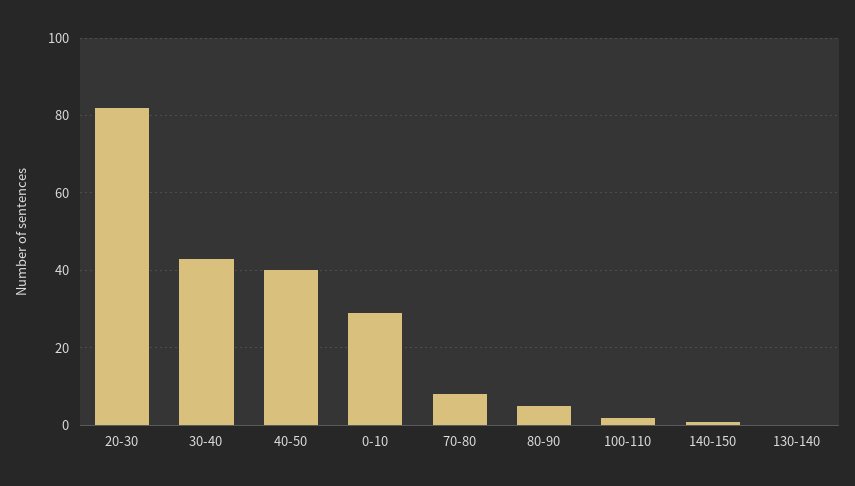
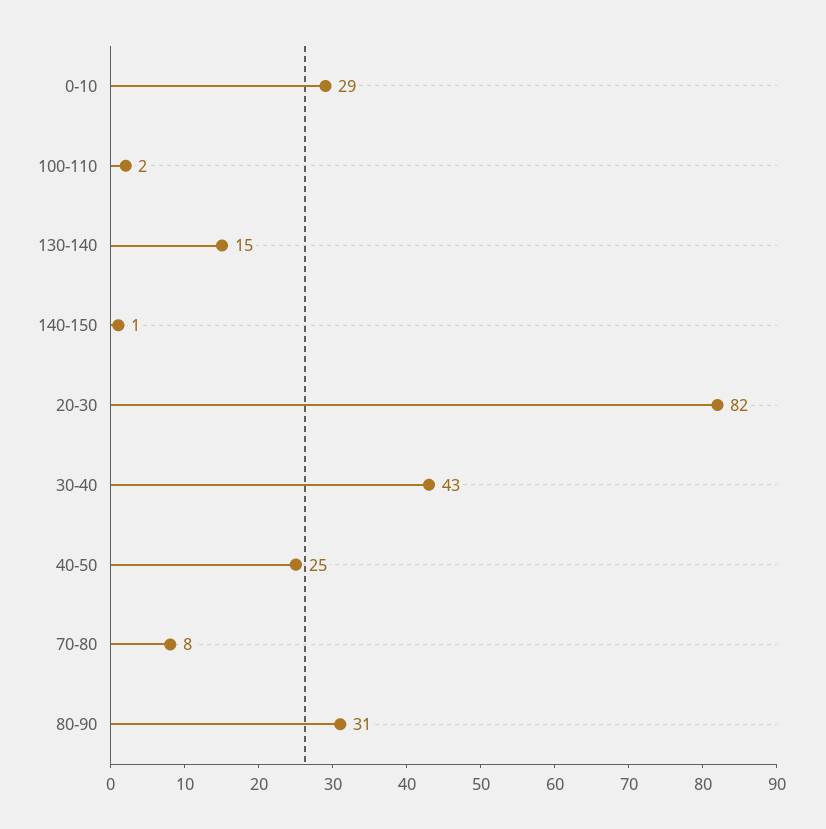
40-50: 40 -> 25
80-90: 5 -> 31
130-140: 0 -> 15

